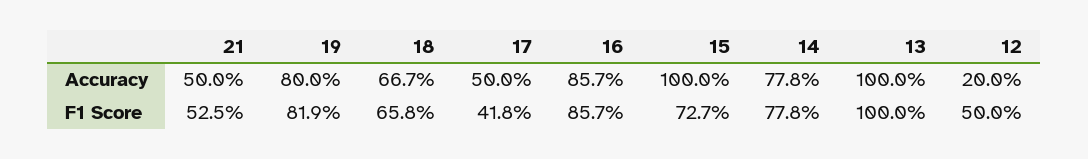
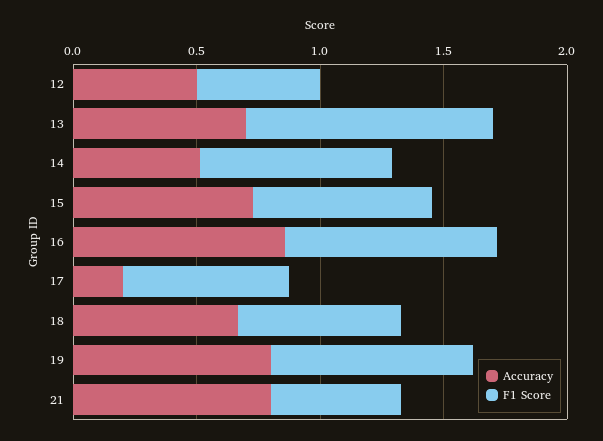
Accuracy, 21: 0.5 -> 0.8
Accuracy, 17: 0.5 -> 0.2
Accuracy, 15: 1 -> 0.7
Accuracy, 14: 0.778 -> 0.5
Accuracy, 13: 1 -> 0.7
Accuracy, 12: 0.2 -> 0.5
F1 Score, 17: 0.418 -> 0.7

